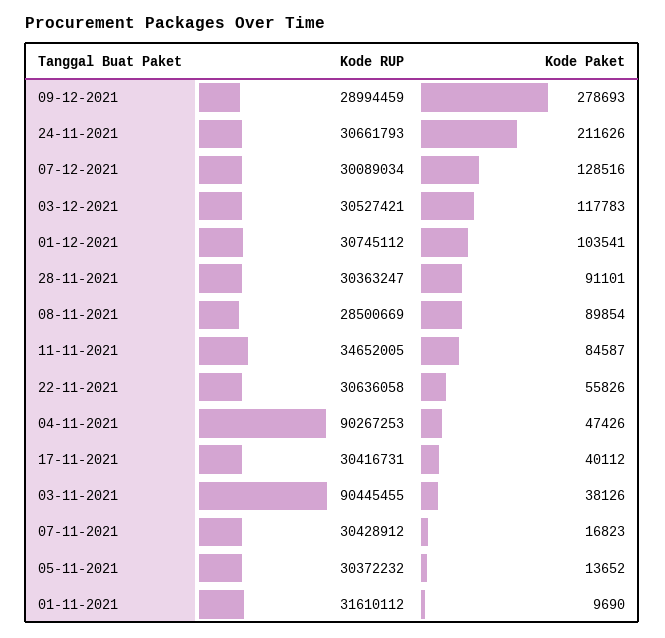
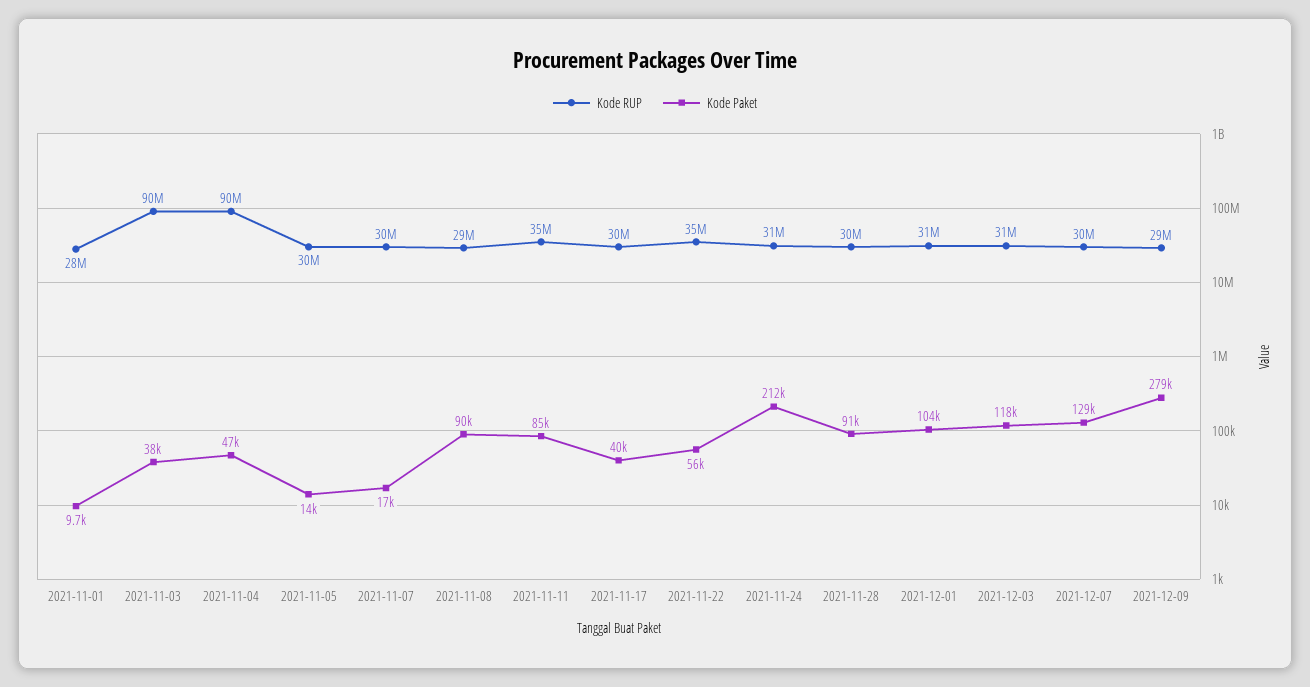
Kode RUP, 22-11-2021: 30636058 -> 35000000
Kode RUP, 01-11-2021: 31610112 -> 28000000

